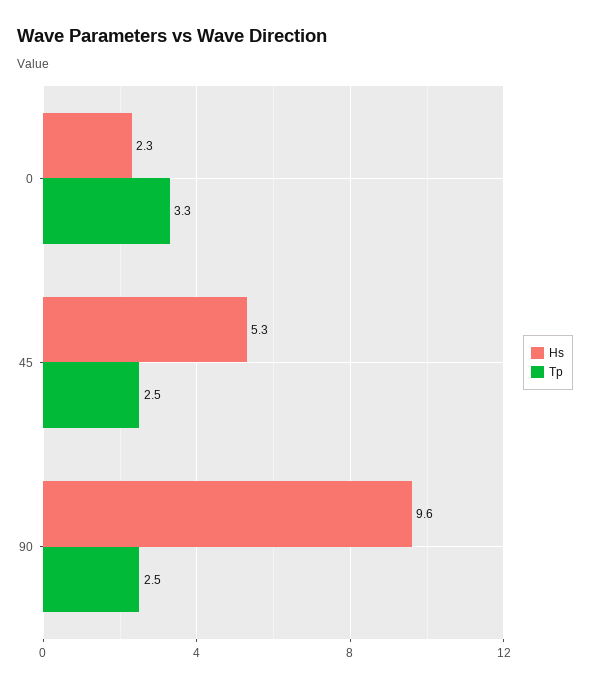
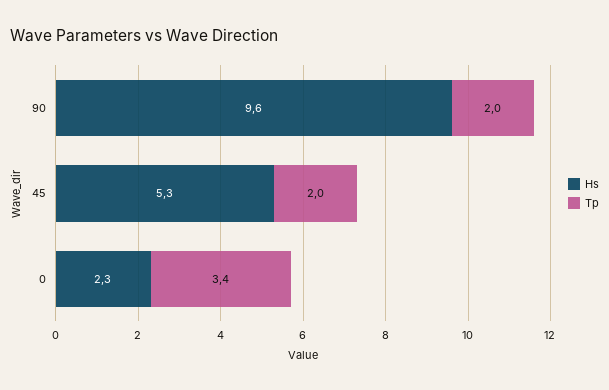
Tp, 0: 3.3 -> 3.4
Tp, 45: 2.5 -> 2
Tp, 90: 2.5 -> 2

